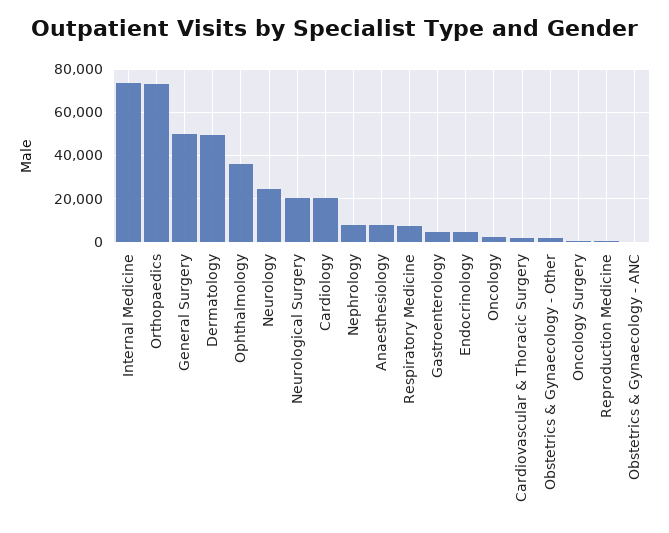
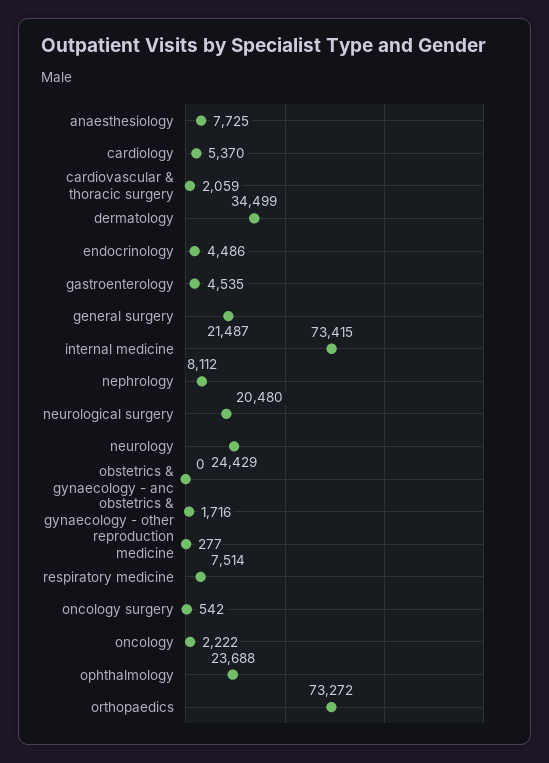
General Surgery: 50000 -> 21487
Dermatology: 50000 -> 34499
Ophthalmology: 35000 -> 23688
Cardiology: 20000 -> 5370

